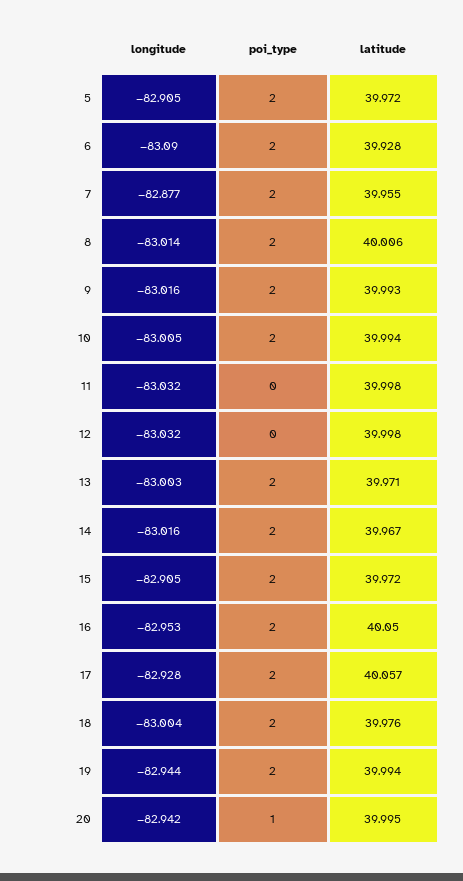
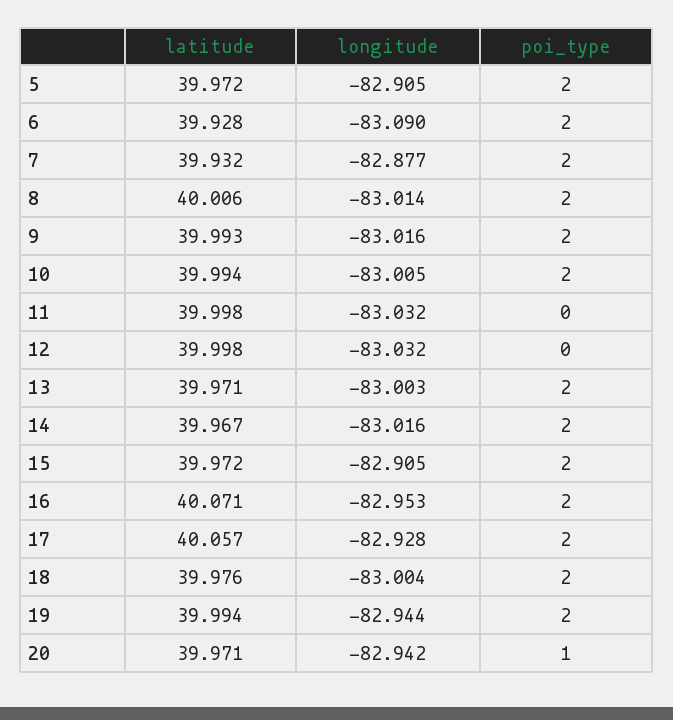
latitude, 7: 39.955 -> 39.932
latitude, 16: 40.05 -> 40.071
latitude, 20: 39.995 -> 39.971

